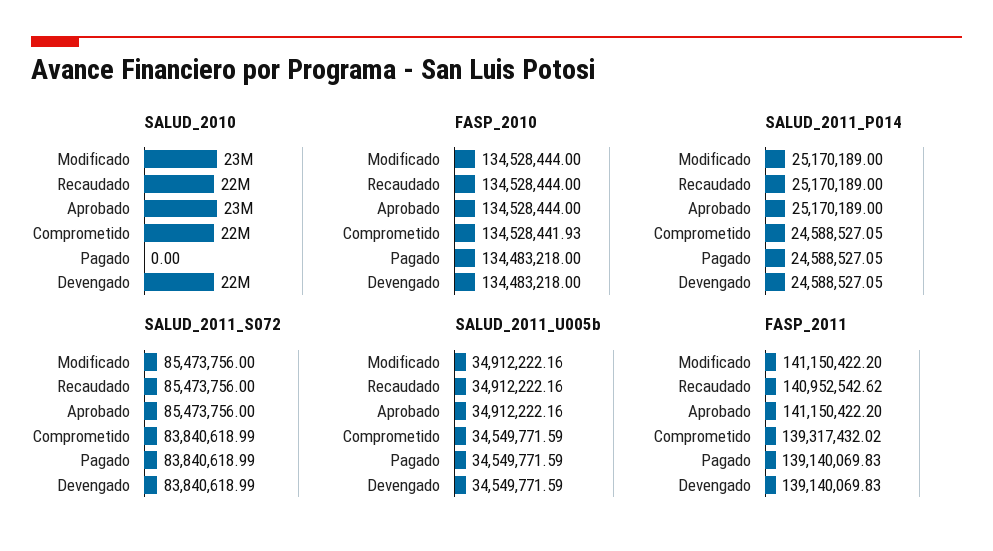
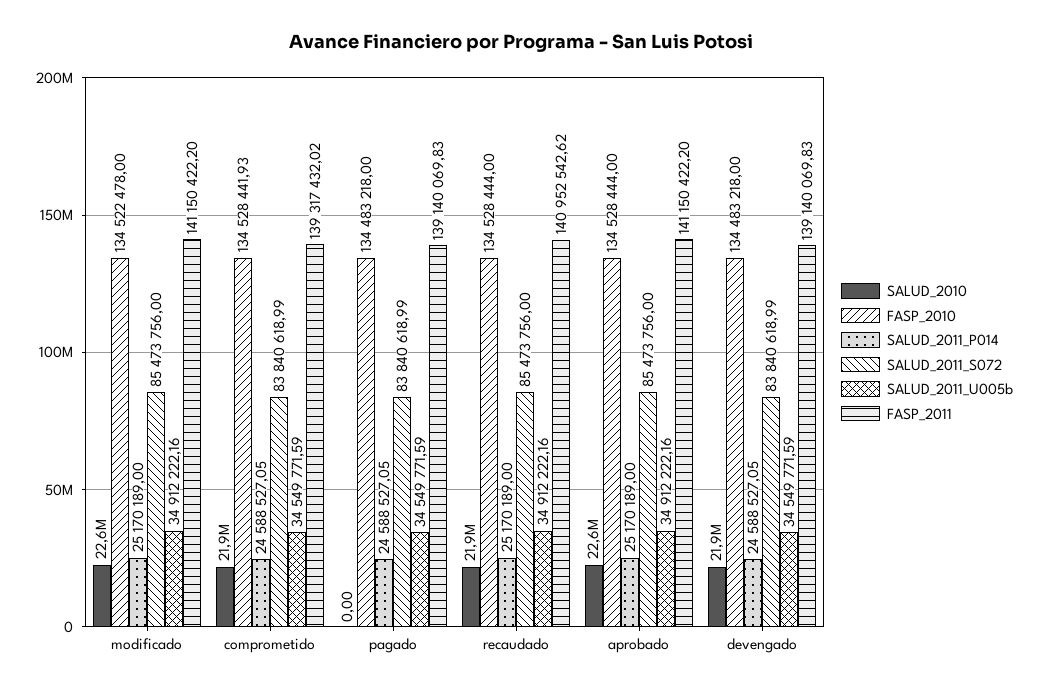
FASP_2010, Modificado: 134528444 -> 134522478

